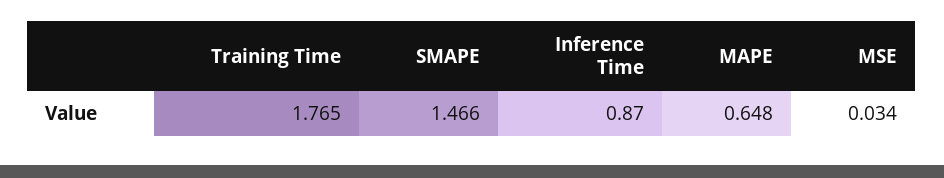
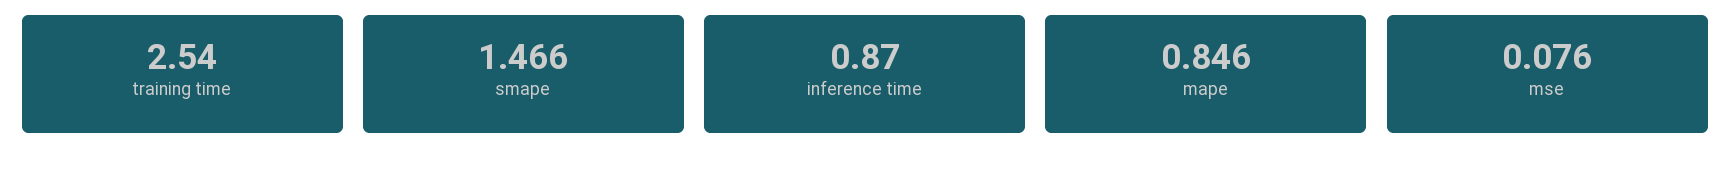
Training Time: 1.765 -> 2.54
MAPE: 0.648 -> 0.846
MSE: 0.034 -> 0.076

